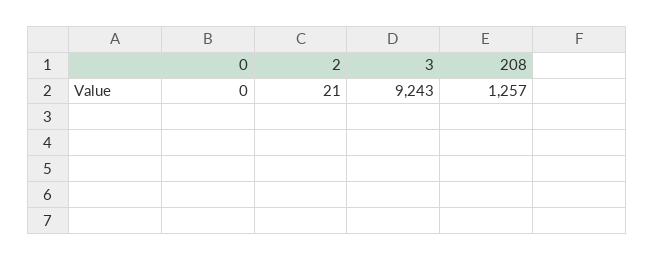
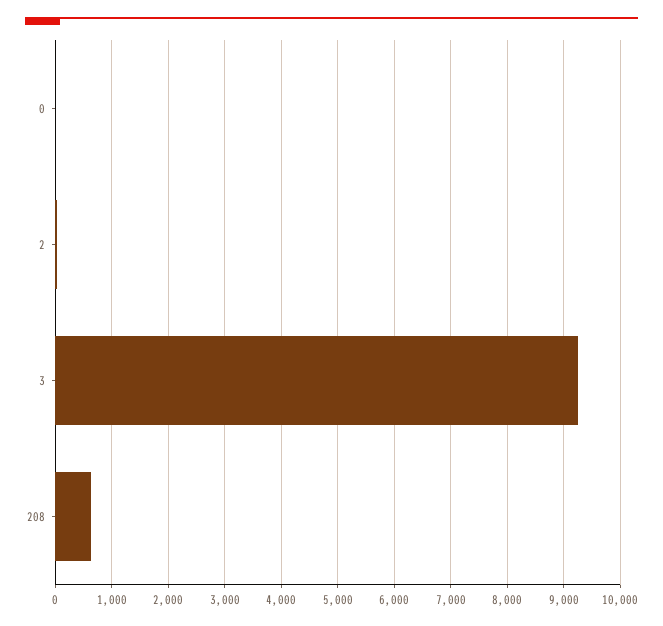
208: 1257 -> 600

